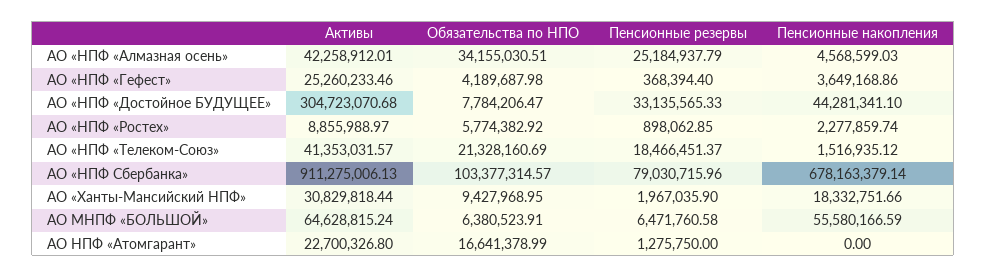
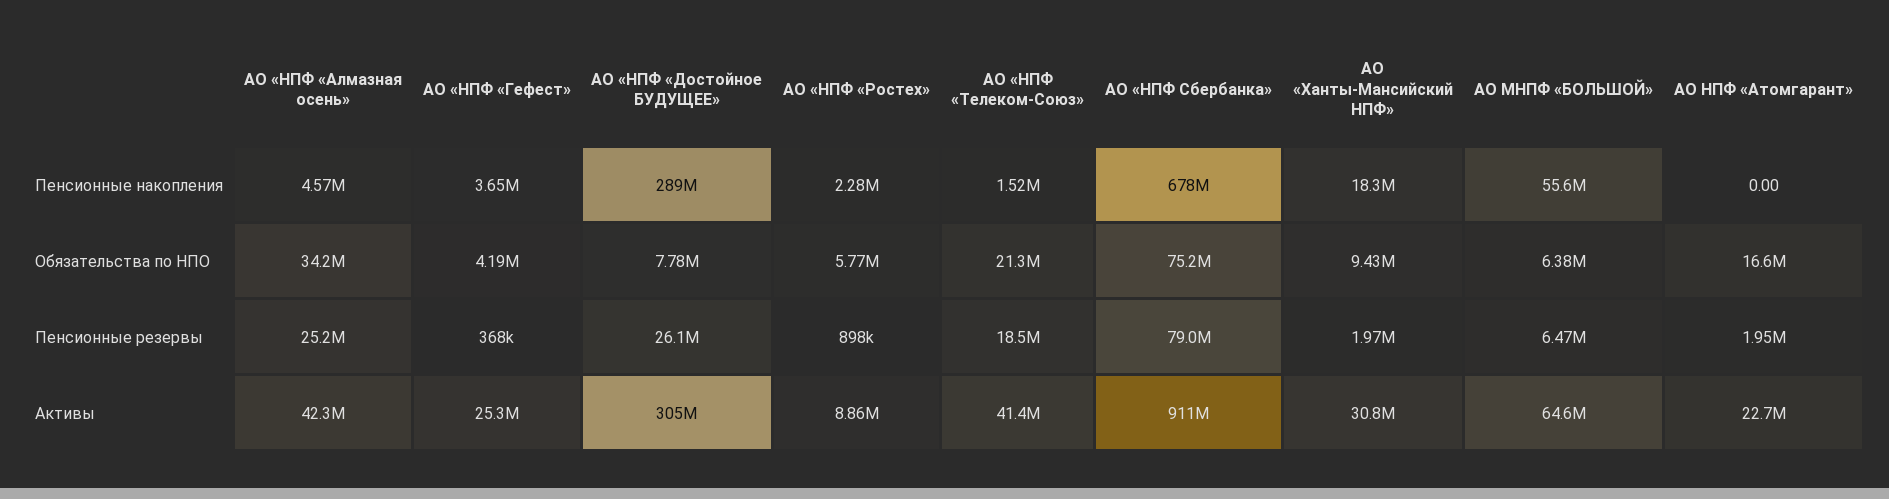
Пенсионные резервы, АО «НПФ «Достойное БУДУЩЕЕ»: 33135565.33 -> 26100000
Пенсионные накопления, АО «НПФ «Достойное БУДУЩЕЕ»: 44281341.1 -> 289000000
Обязательства по НПО, АО «НПФ Сбербанка»: 103377314.57 -> 75200000
Пенсионные резервы, АО НПФ «Атомгарант»: 1275750 -> 1950000

